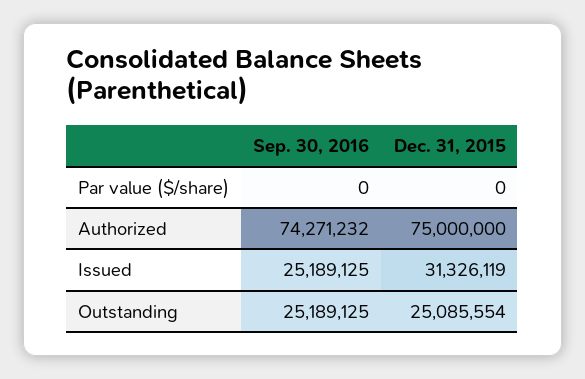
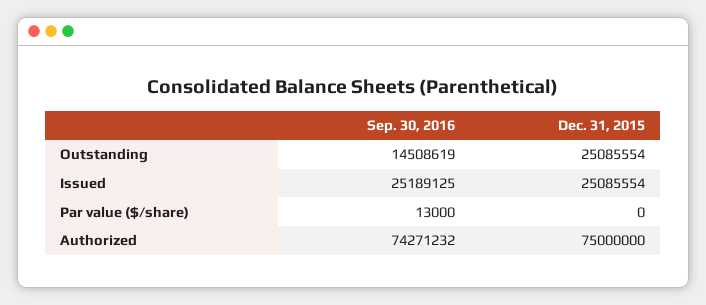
Sep. 30, 2016, Par value ($/share): 0 -> 13000
Dec. 31, 2015, Issued: 31326119 -> 25085554
Sep. 30, 2016, Outstanding: 25189125 -> 14508619

